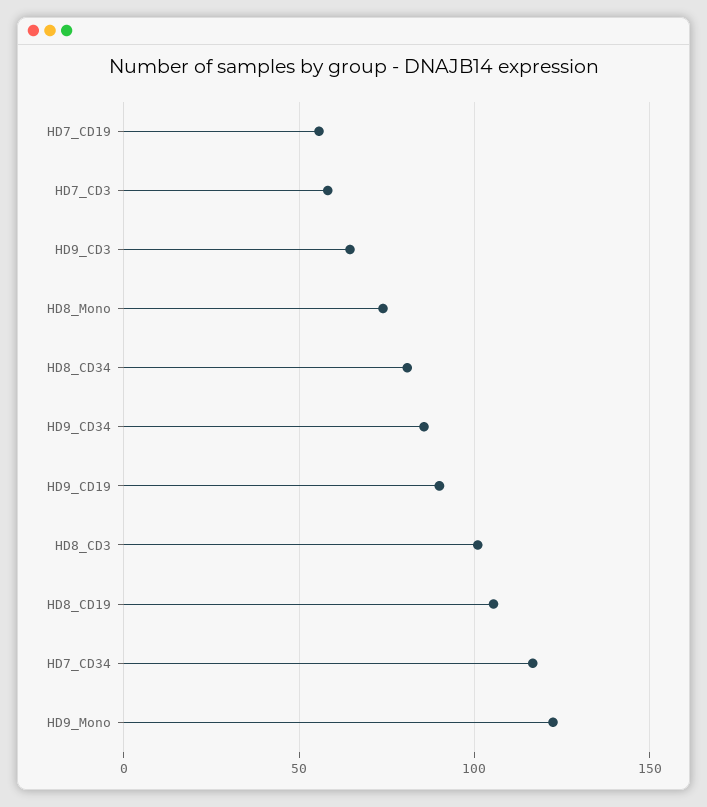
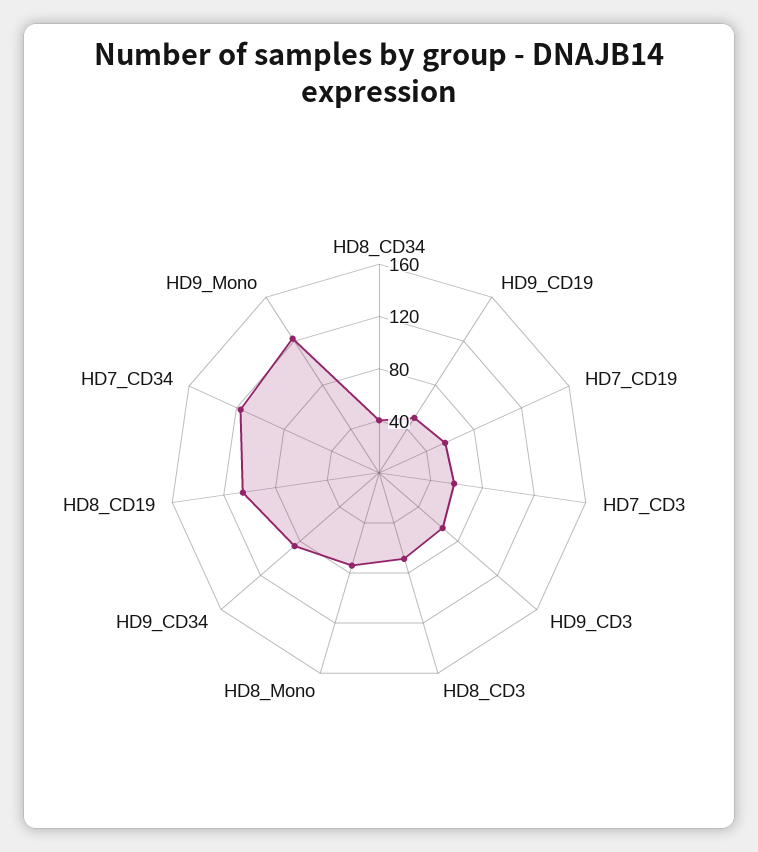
HD8_CD34: 80 -> 40
HD9_CD19: 90 -> 50
HD8_CD3: 100 -> 70

